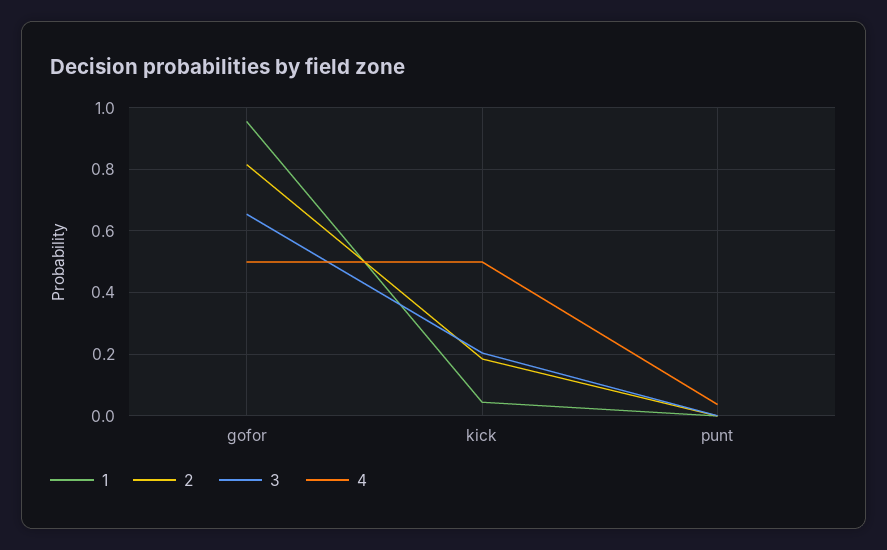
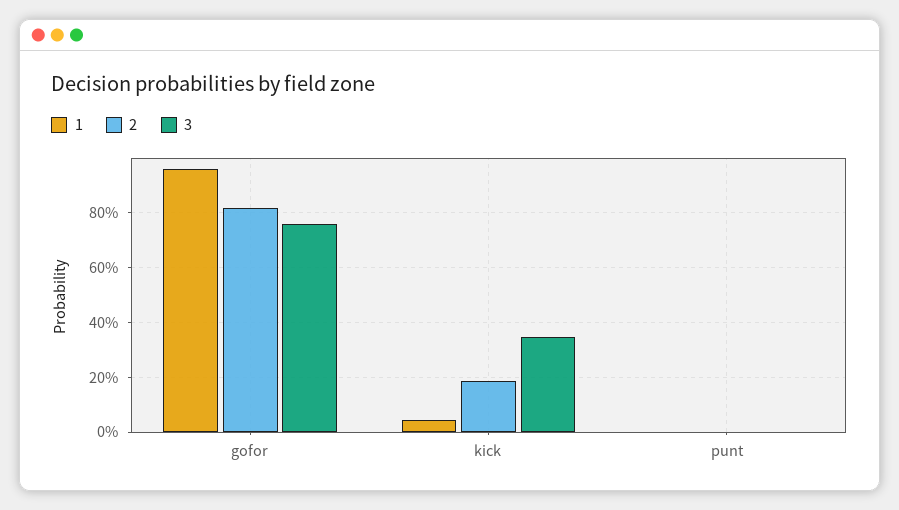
3, gofor: 0.66 -> 0.75
4, gofor: 0.5 -> none
3, kick: 0.2 -> 0.35
4, kick: 0.5 -> none
4, punt: 0.04 -> none

